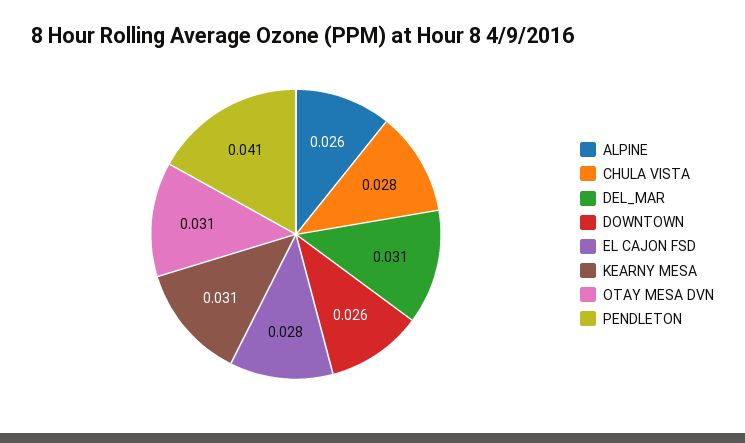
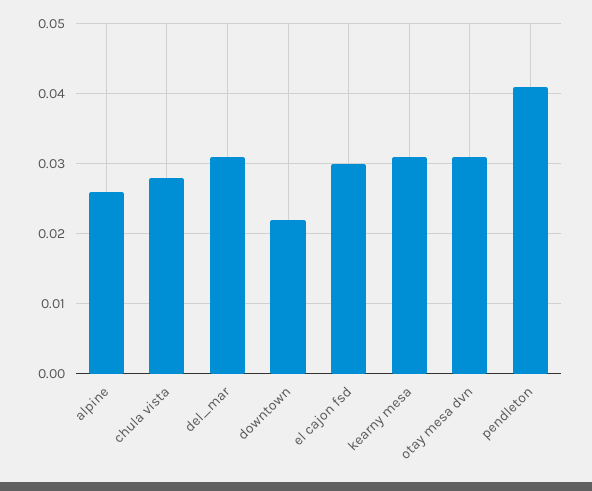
DOWNTOWN: 0.026 -> 0.022
EL CAJON FSD: 0.028 -> 0.03

